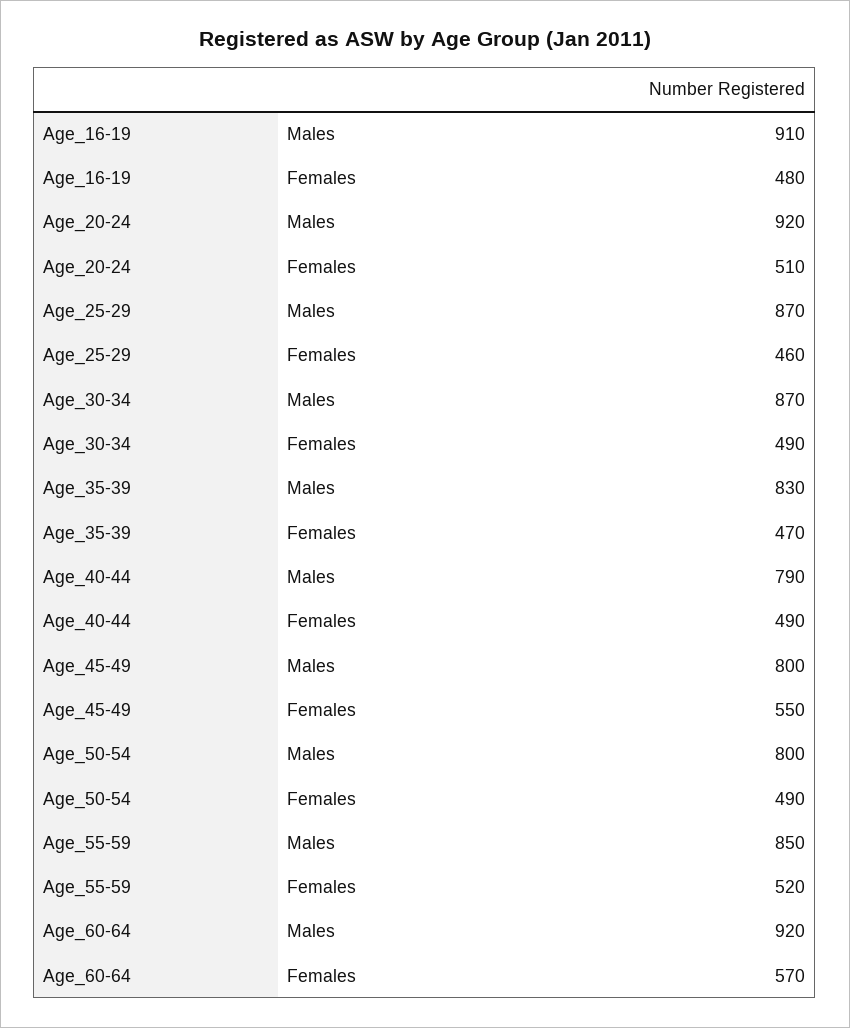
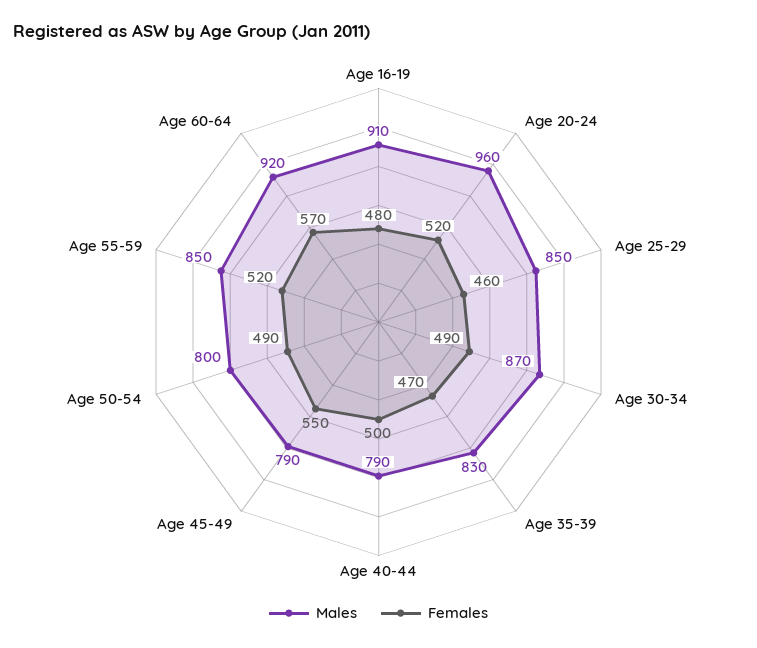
Males, Age_20-24: 920 -> 960
Females, Age_20-24: 510 -> 520
Males, Age_25-29: 870 -> 850
Females, Age_40-44: 490 -> 500
Males, Age_45-49: 800 -> 790

